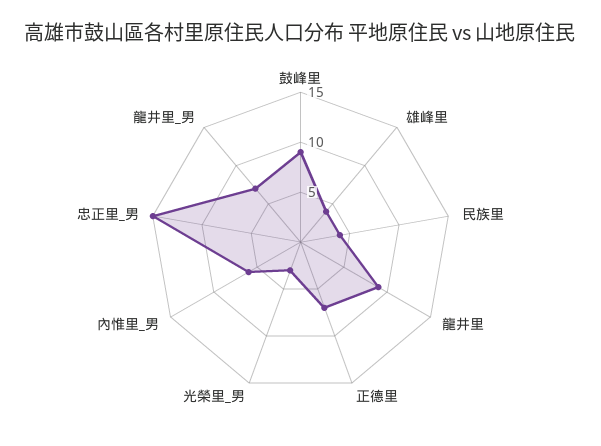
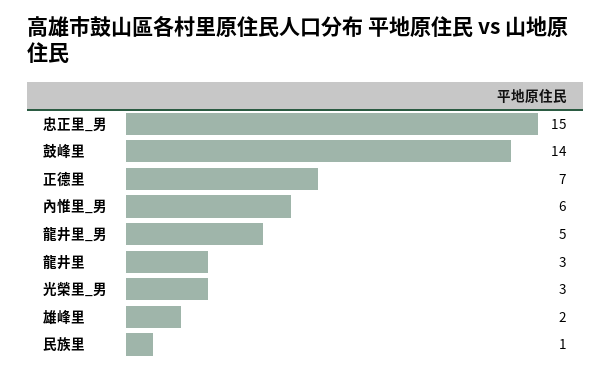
鼓峰里: 9 -> 14
雄峰里: 4 -> 2
民族里: 4 -> 1
龍井里: 9 -> 3
龍井里_男: 7 -> 5

